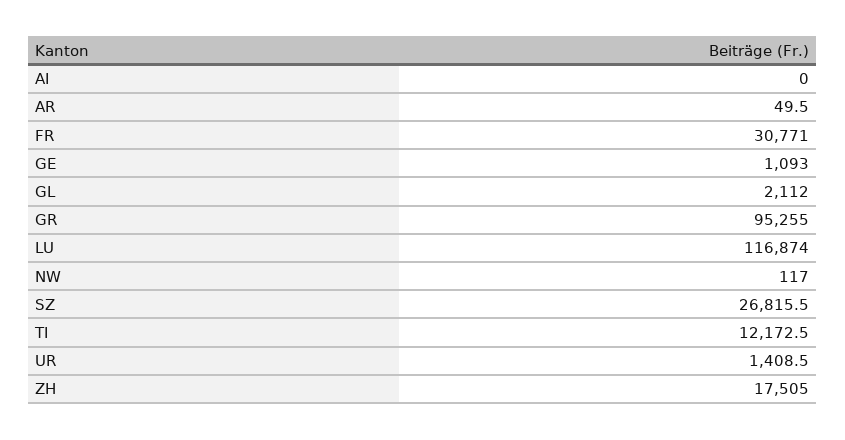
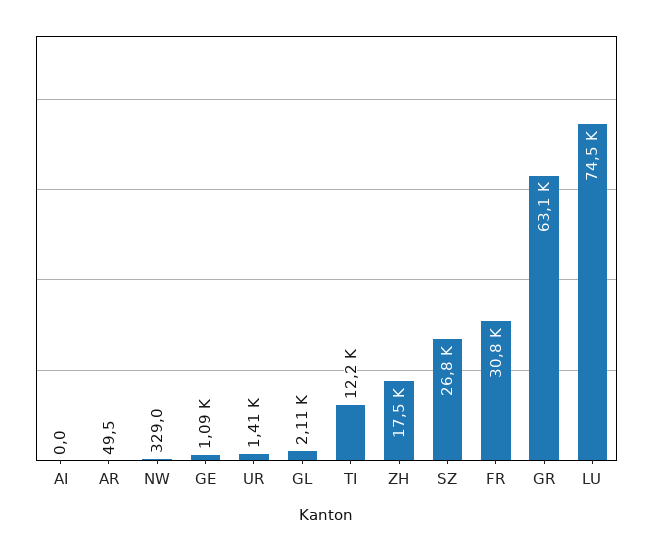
GR: 95255 -> 63100
LU: 116874 -> 74500
NW: 117 -> 329

